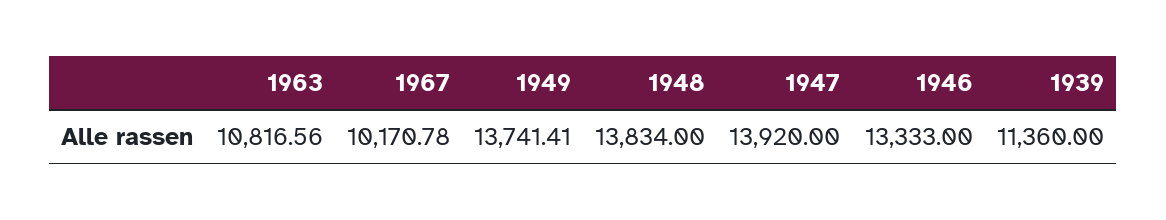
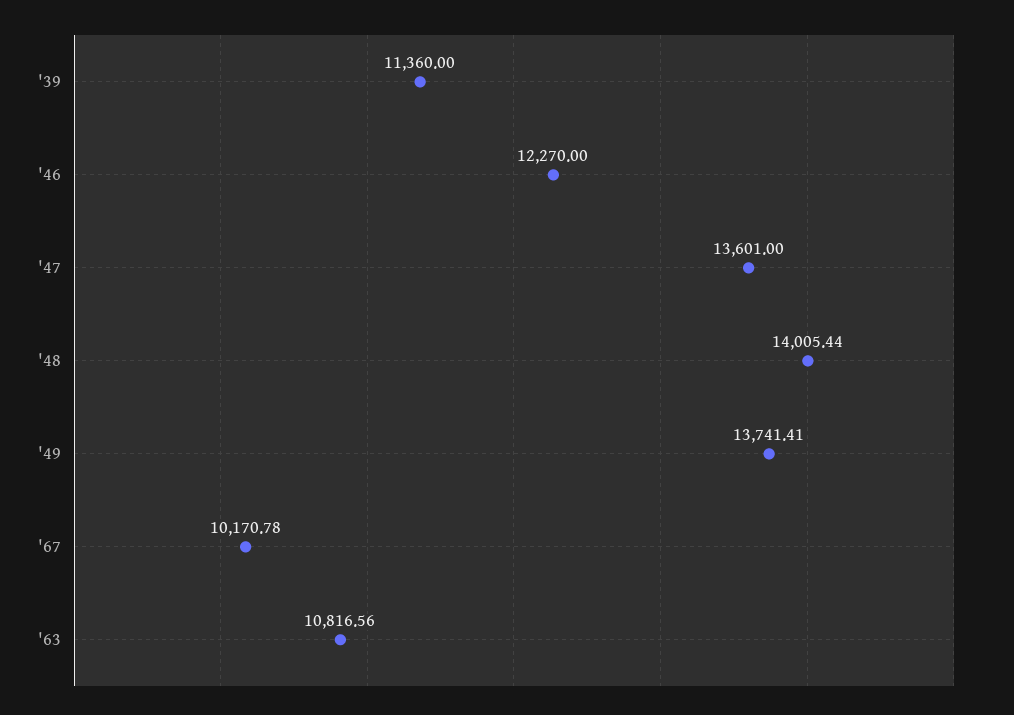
1948: 13834 -> 14005.44
1947: 13920 -> 13601
1946: 13333 -> 12270

